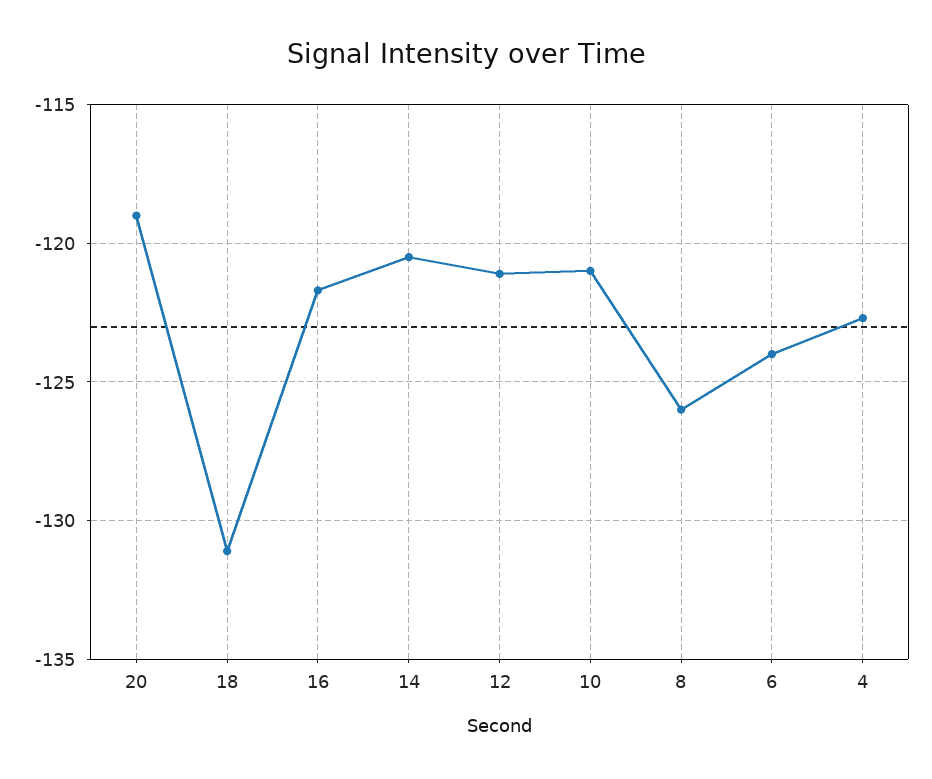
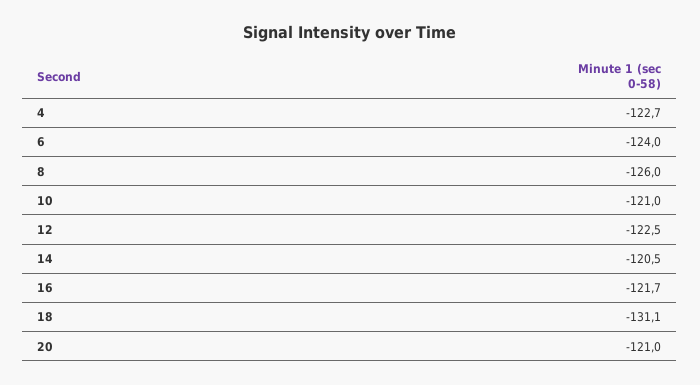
20: -119 -> -121
12: -121 -> -122.5

